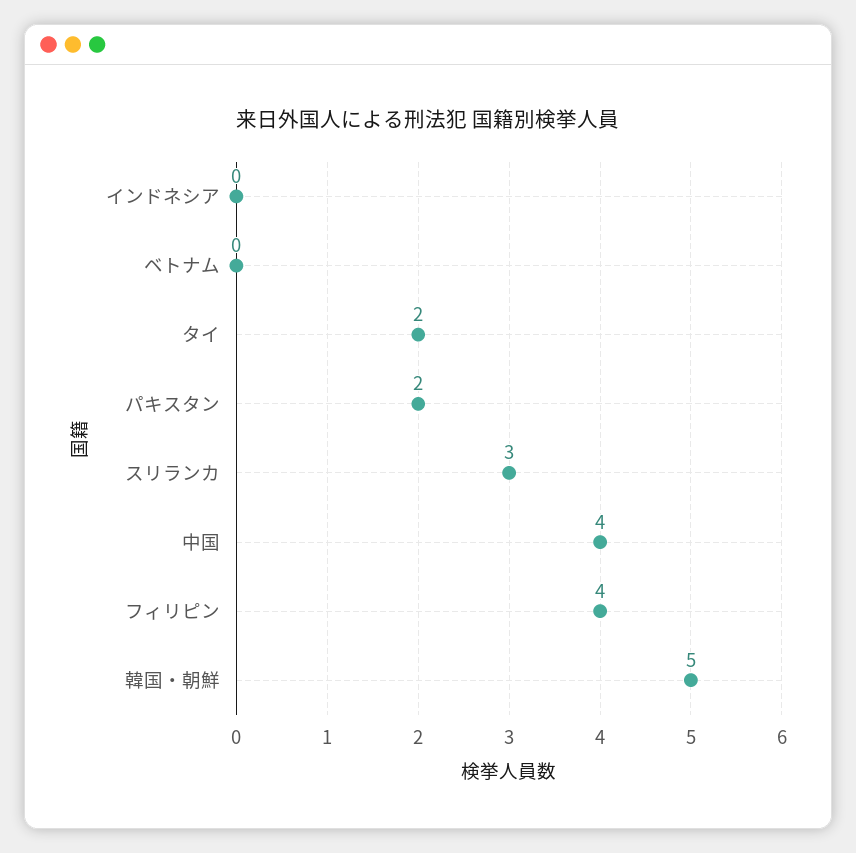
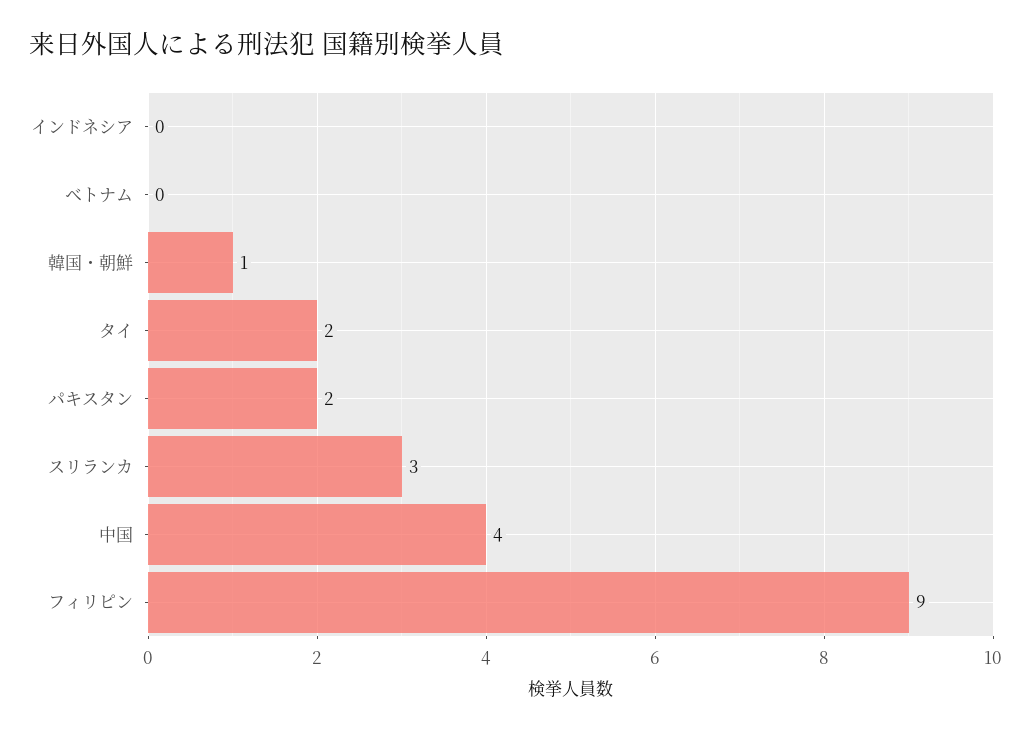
フィリピン: 4 -> 9
韓国・朝鮮: 5 -> 1

